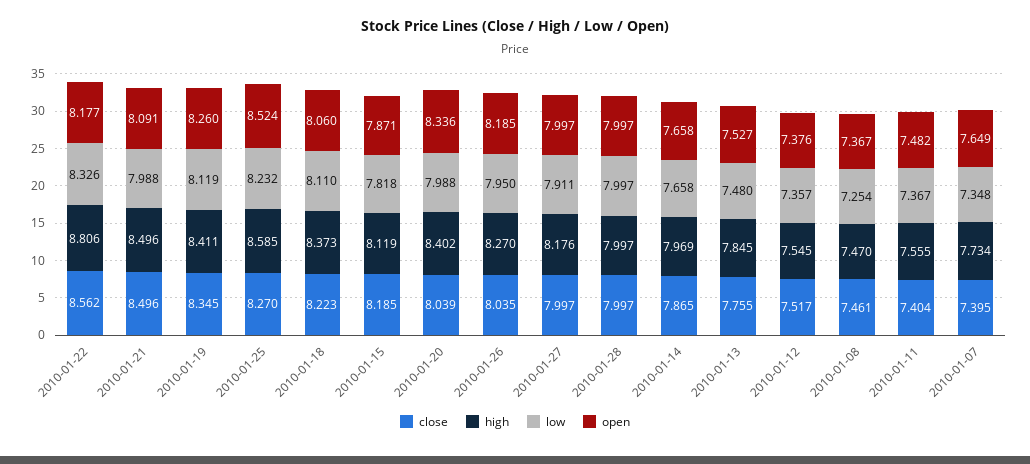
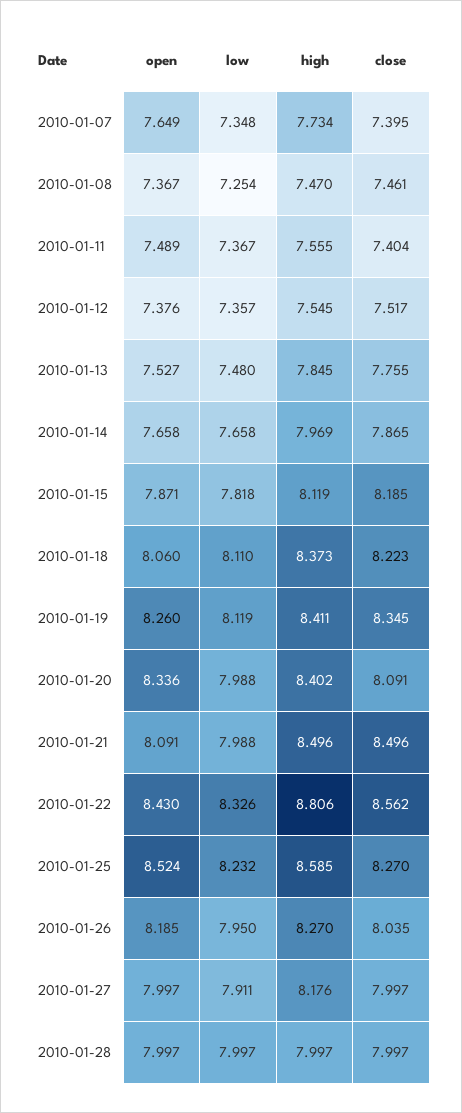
open, 2010-01-22: 8.177 -> 8.43
close, 2010-01-20: 8.039 -> 8.091
open, 2010-01-11: 7.482 -> 7.489

